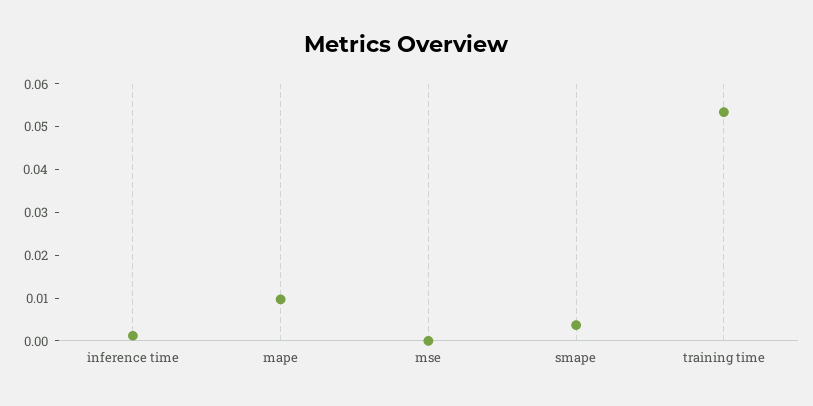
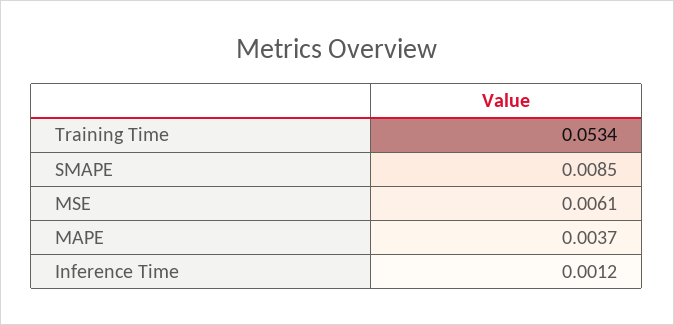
mape: 0.01 -> 0.0037
mse: 0 -> 0.0061
smape: 0.004 -> 0.0085

